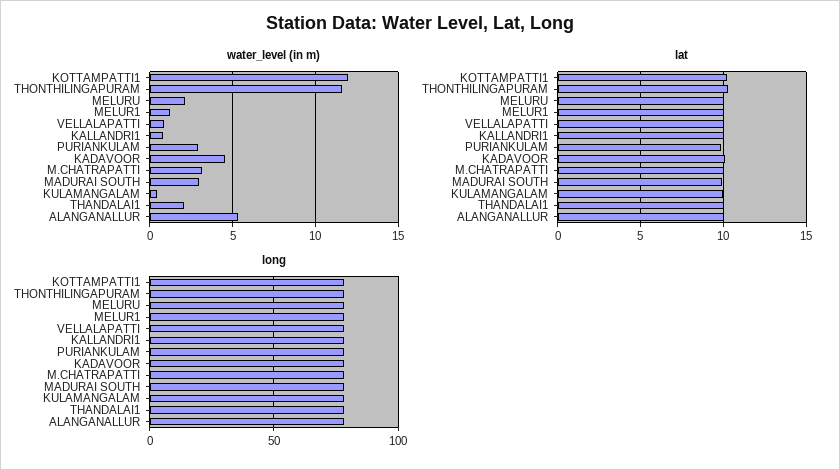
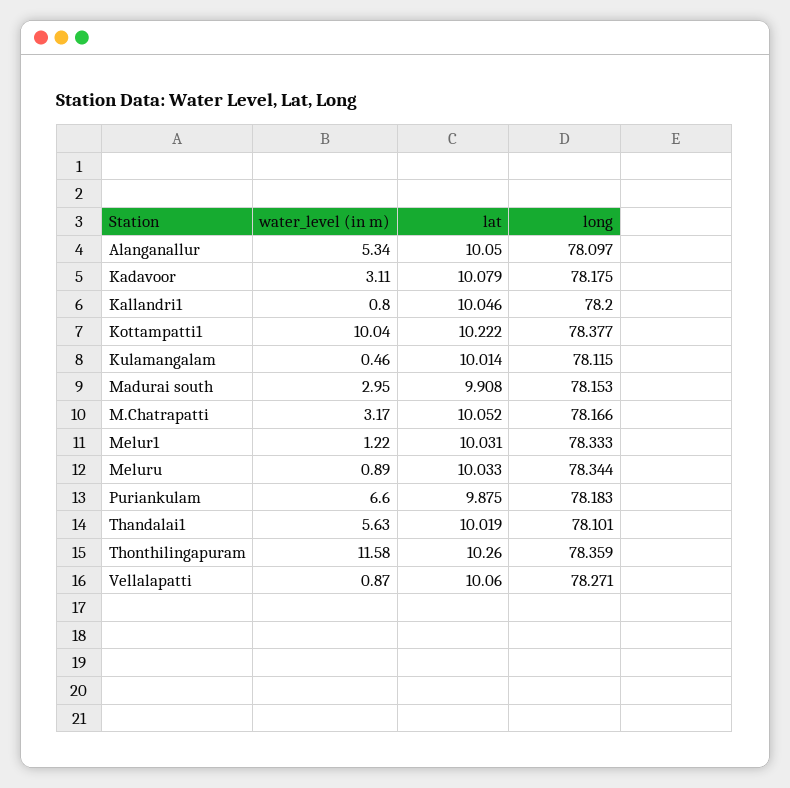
water_level (in m), KOTTAMPATTI1: 12 -> 10.04
water_level (in m), MELURU: 2 -> 0.89
water_level (in m), PURIANKULAM: 3 -> 6.6
water_level (in m), KADAVOOR: 4.5 -> 3.11
water_level (in m), THANDALAI1: 2 -> 5.63

